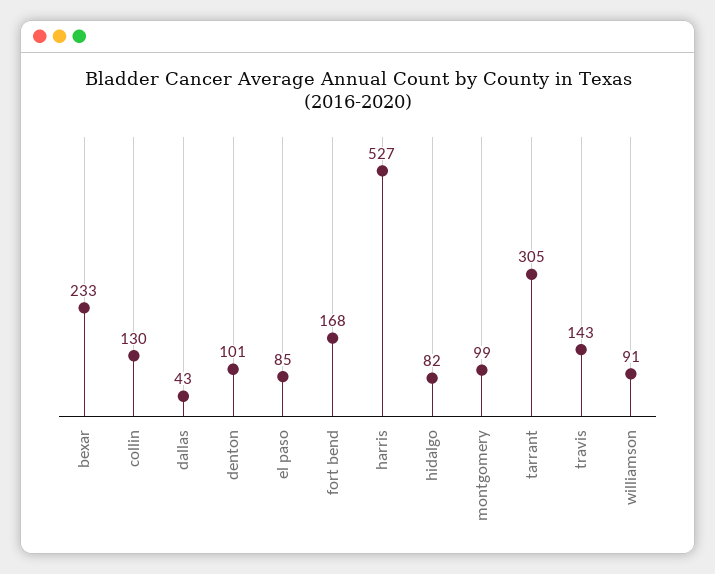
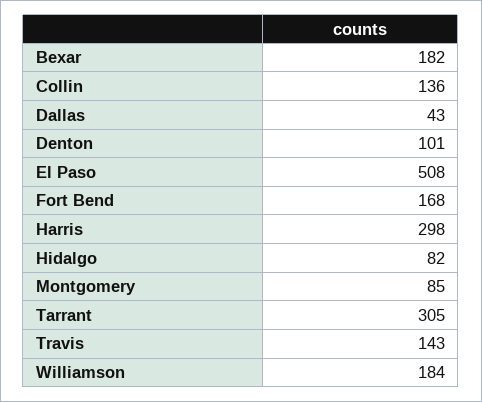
bexar: 233 -> 182
collin: 130 -> 136
el paso: 85 -> 508
harris: 527 -> 298
montgomery: 99 -> 85
williamson: 91 -> 184

